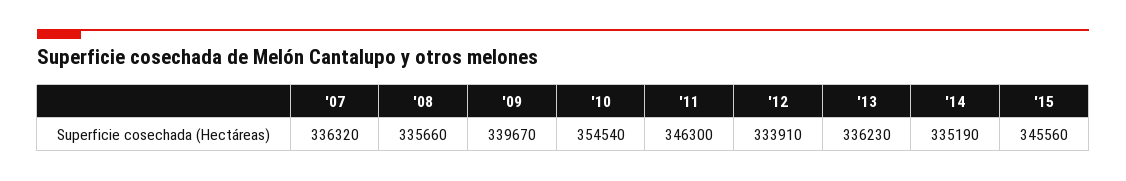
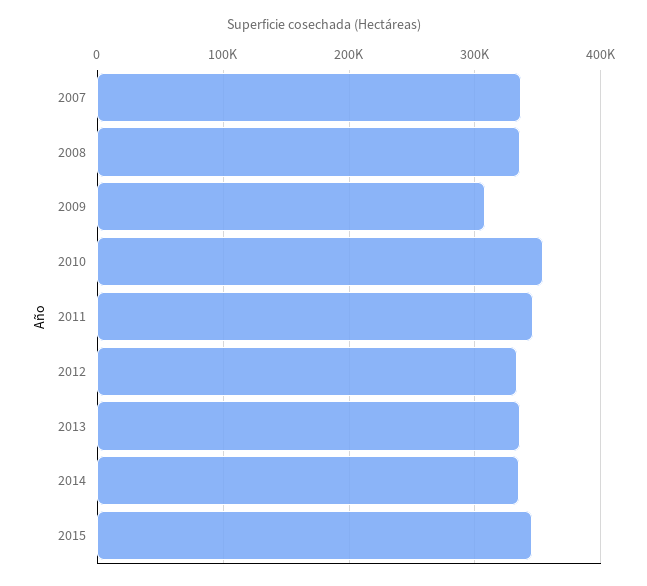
'09: 339670 -> 310000

